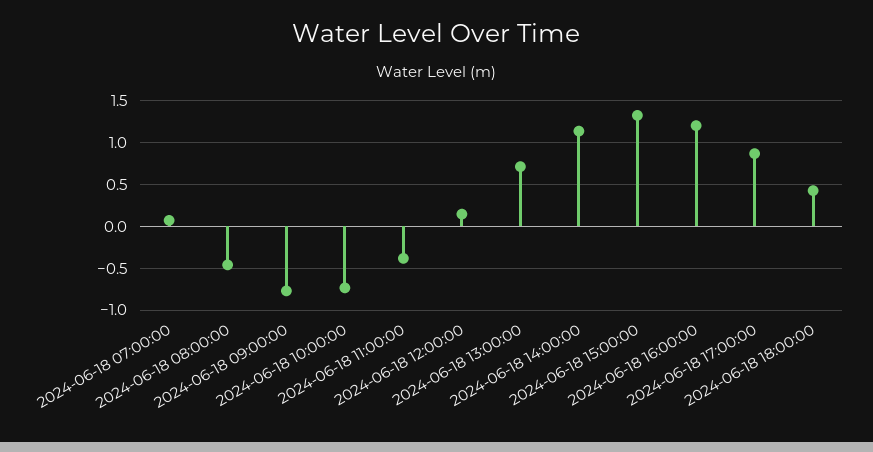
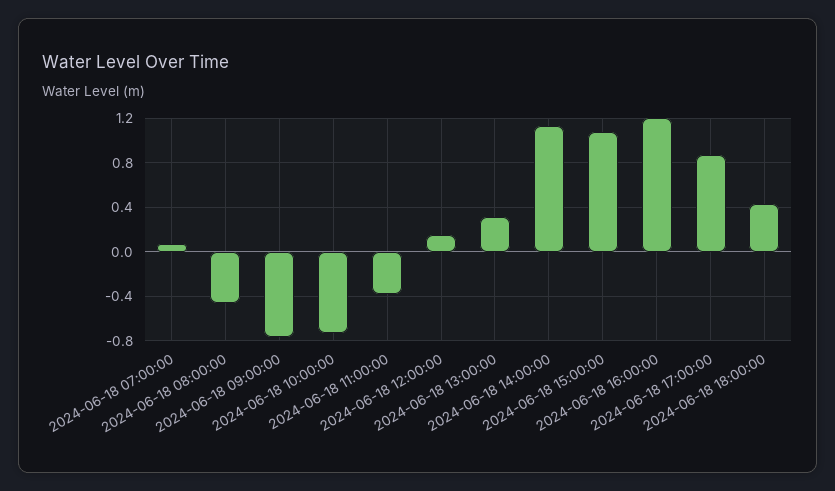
2024-06-18 13:00:00: 0.7 -> 0.3
2024-06-18 15:00:00: 1.3 -> 1.1

